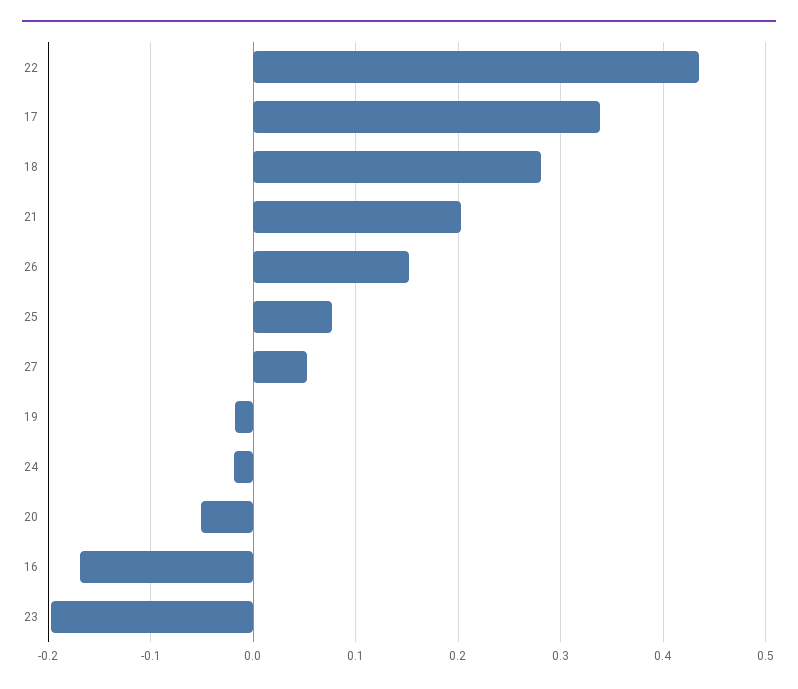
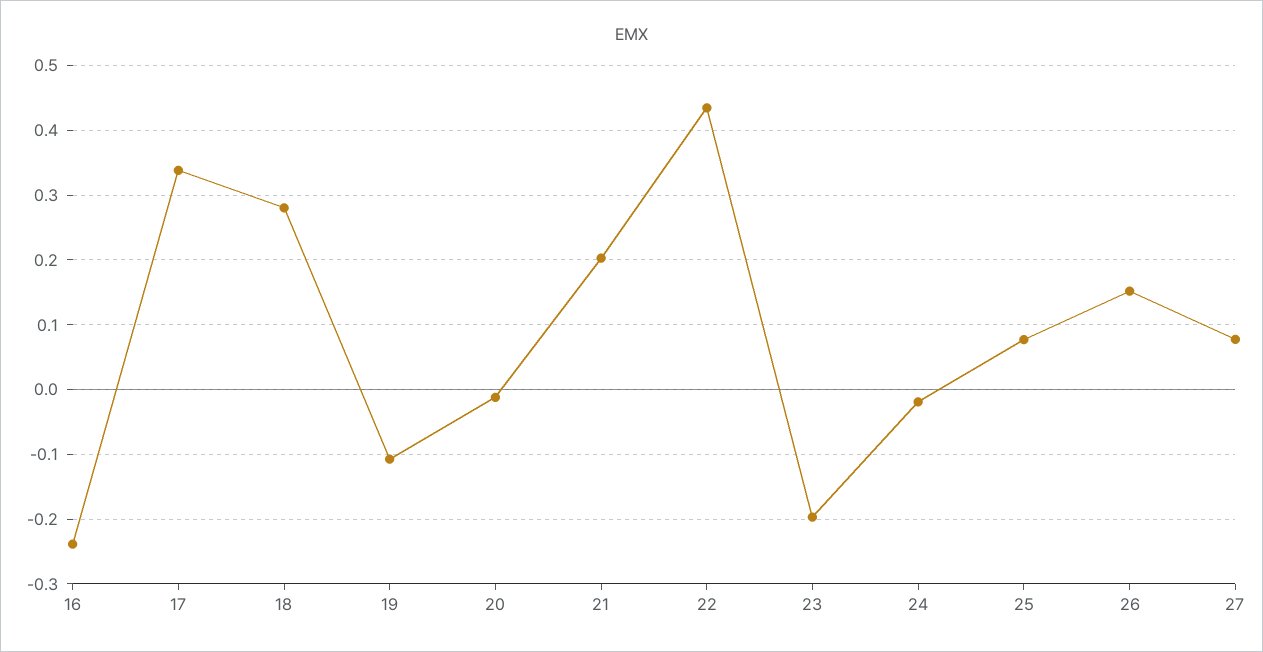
27: 0.05 -> 0.08
19: -0.02 -> -0.11
20: -0.05 -> -0.01
16: -0.17 -> -0.24

